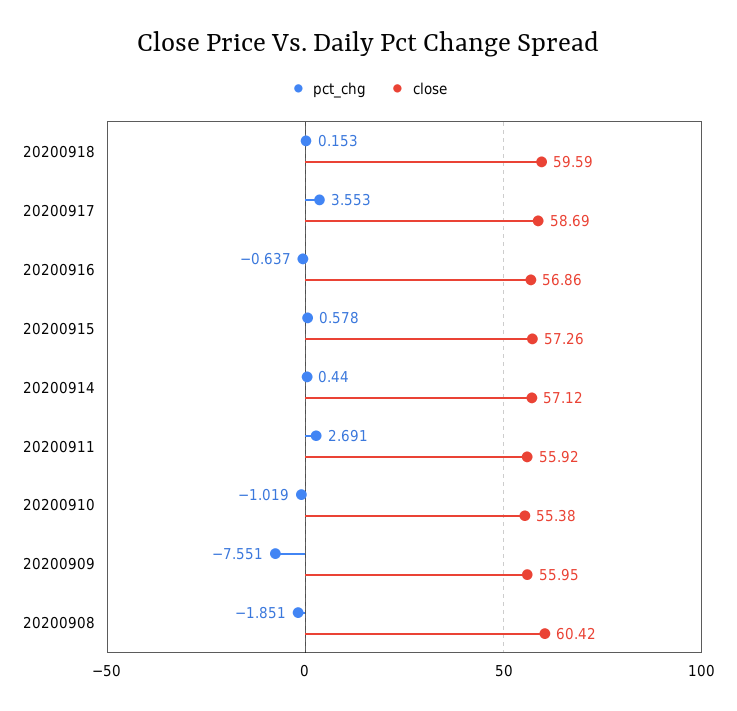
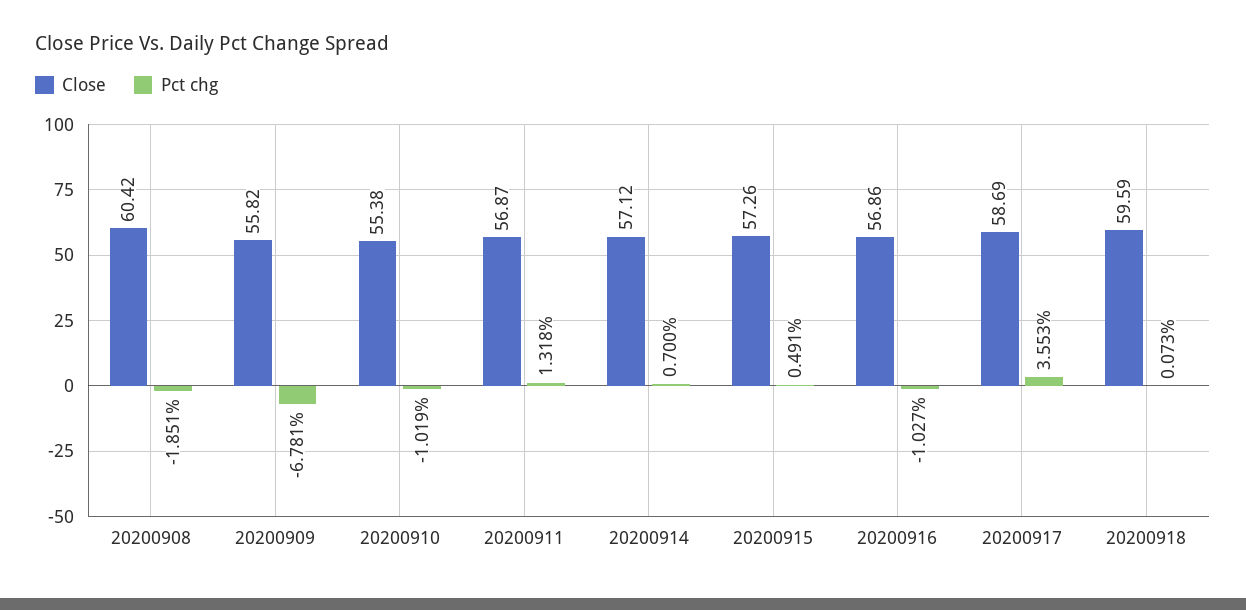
pct_chg, 20200918: 0.153 -> 0.073
pct_chg, 20200916: -0.637 -> -1.027
pct_chg, 20200915: 0.578 -> 0.491
pct_chg, 20200914: 0.44 -> 0.7
pct_chg, 20200911: 2.691 -> 1.318
close, 20200911: 55.92 -> 56.87
pct_chg, 20200909: -7.551 -> -6.781
close, 20200909: 55.95 -> 55.82

